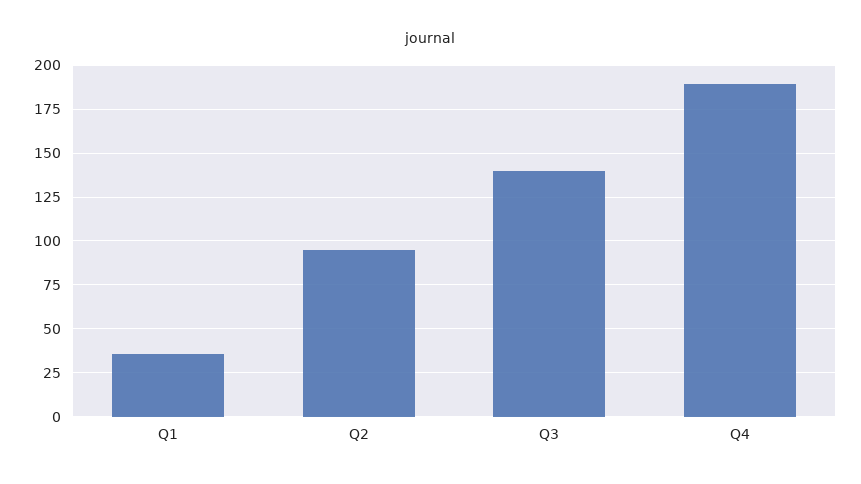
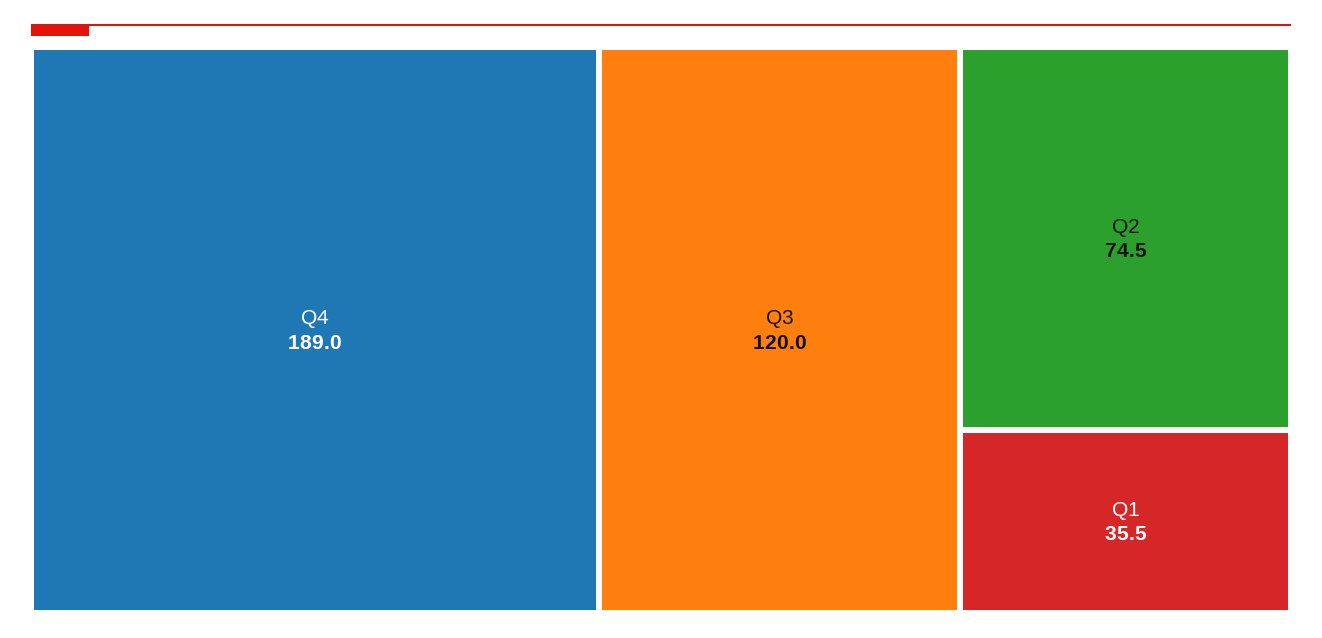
Q2: 95 -> 74.5
Q3: 140 -> 120

